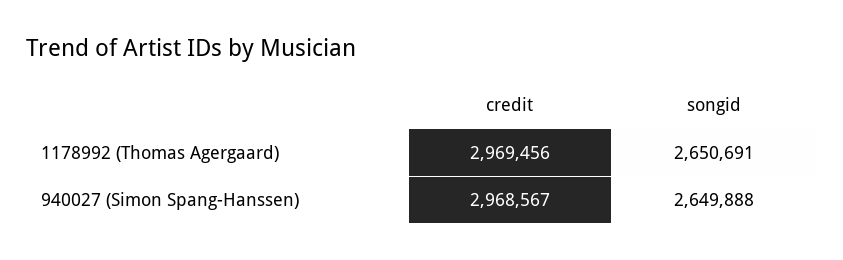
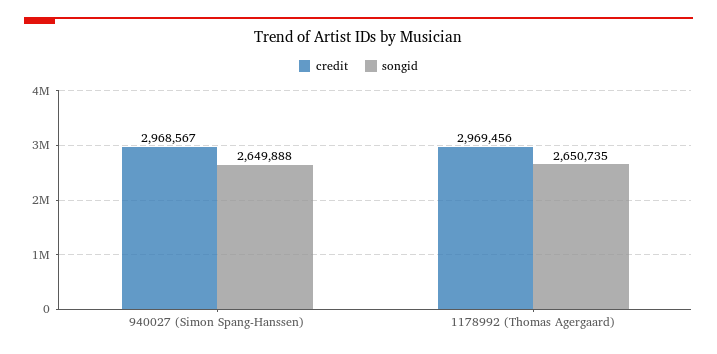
songid, 1178992 (Thomas Agergaard): 2650691 -> 2650735

